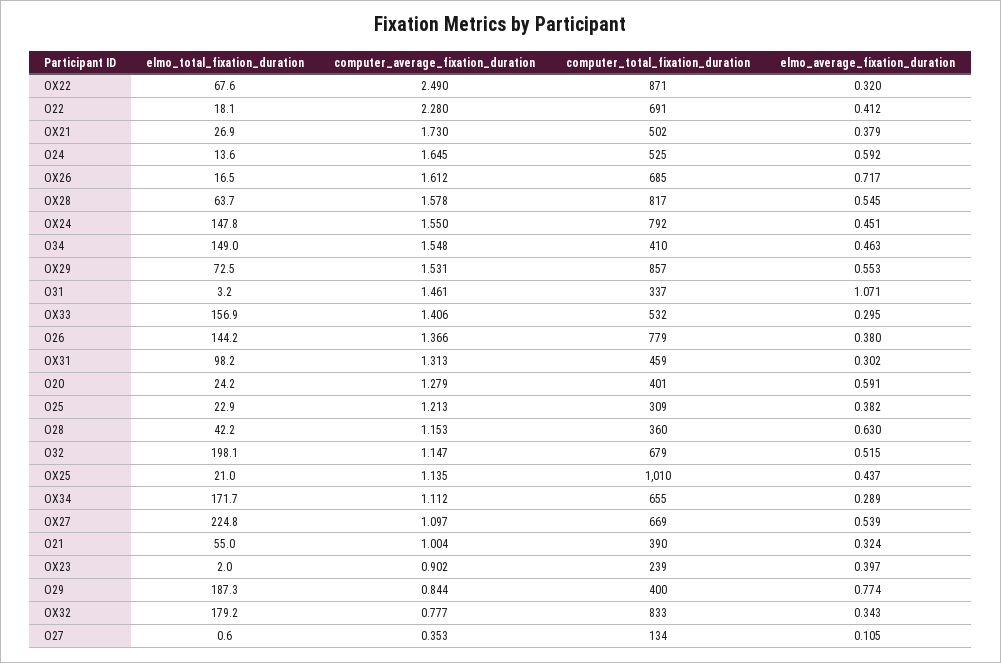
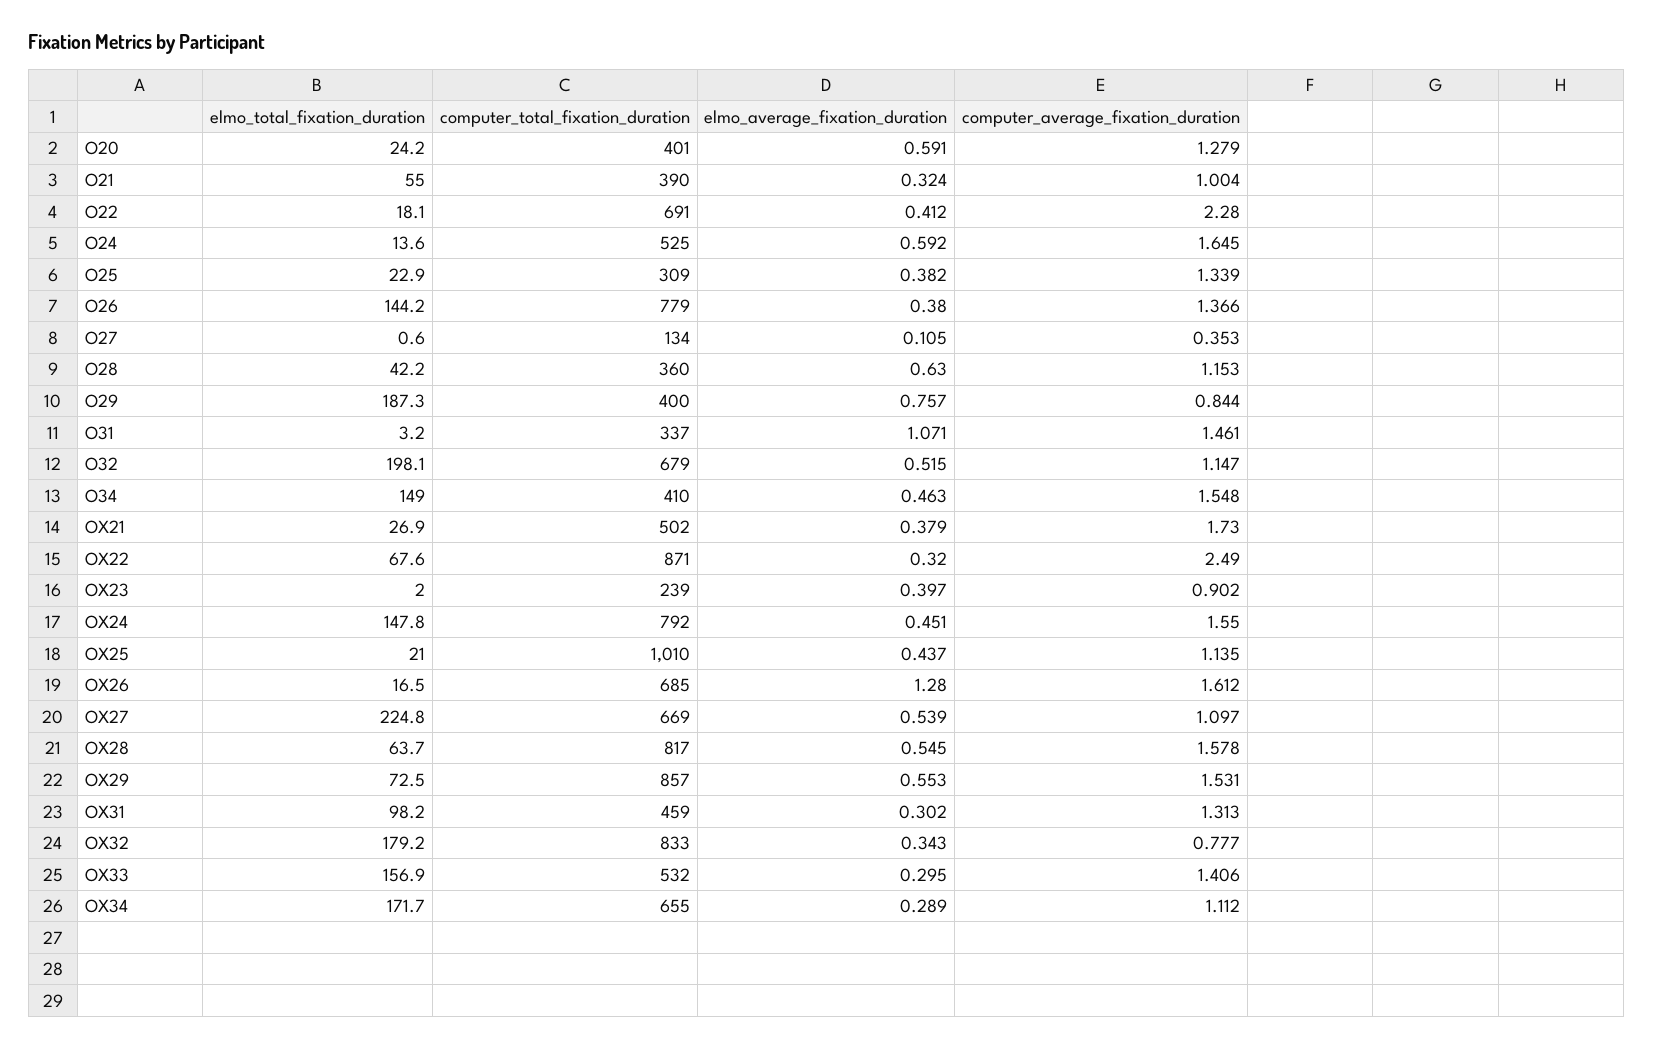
elmo_average_fixation_duration, OX26: 0.717 -> 1.28
computer_average_fixation_duration, O25: 1.213 -> 1.339
elmo_average_fixation_duration, O29: 0.774 -> 0.757

